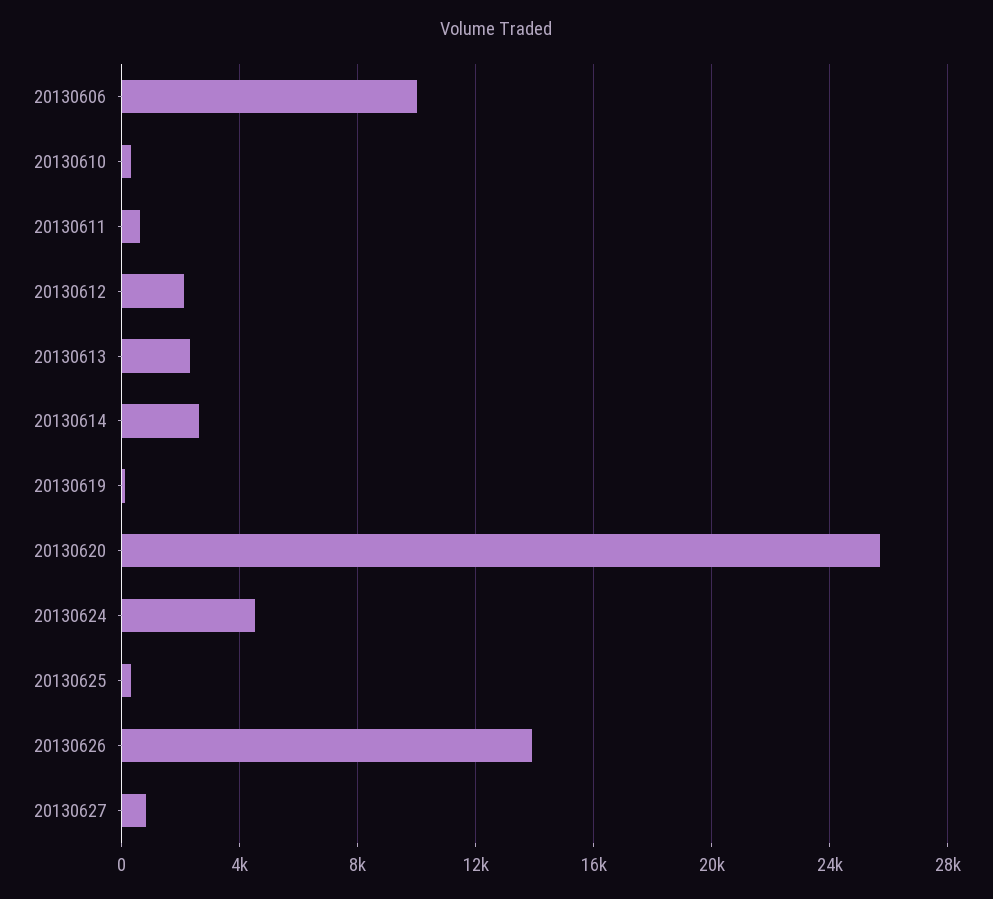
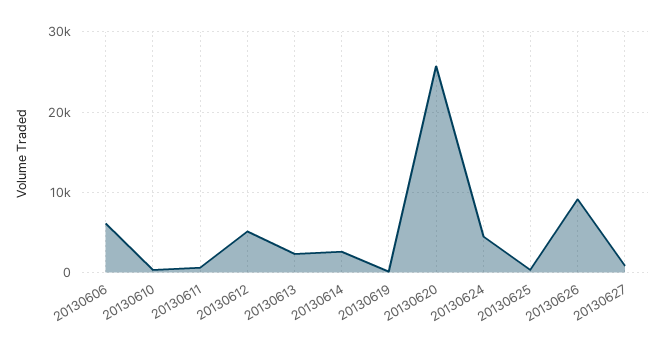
20130606: 10000 -> 6000
20130612: 2000 -> 5000
20130626: 14000 -> 9000

